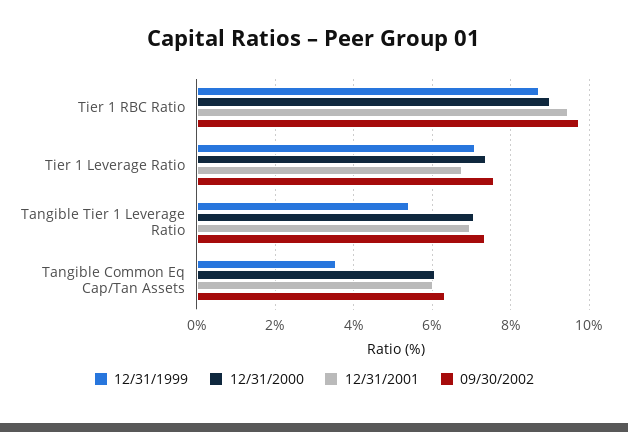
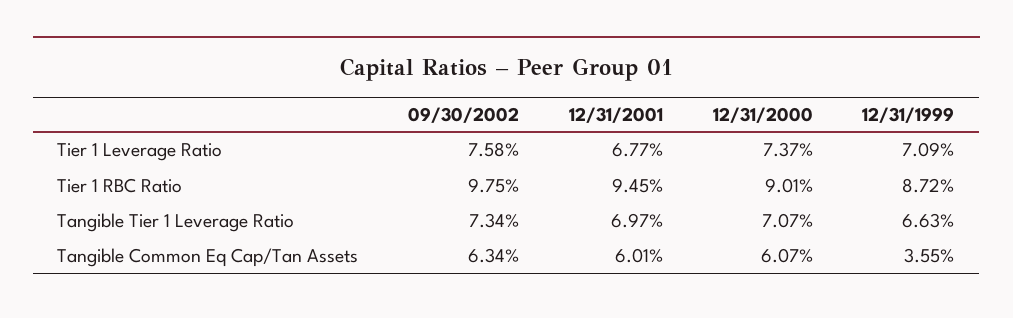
12/31/1999, Tangible Tier 1 Leverage Ratio: 5.4 -> 6.63

